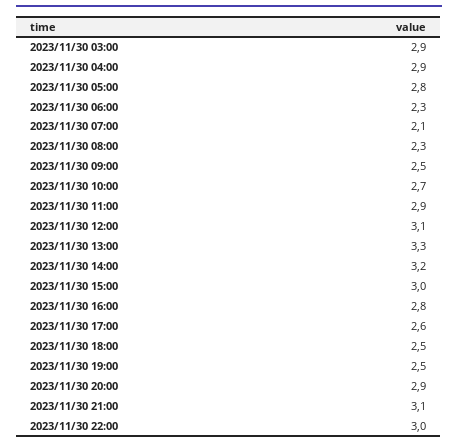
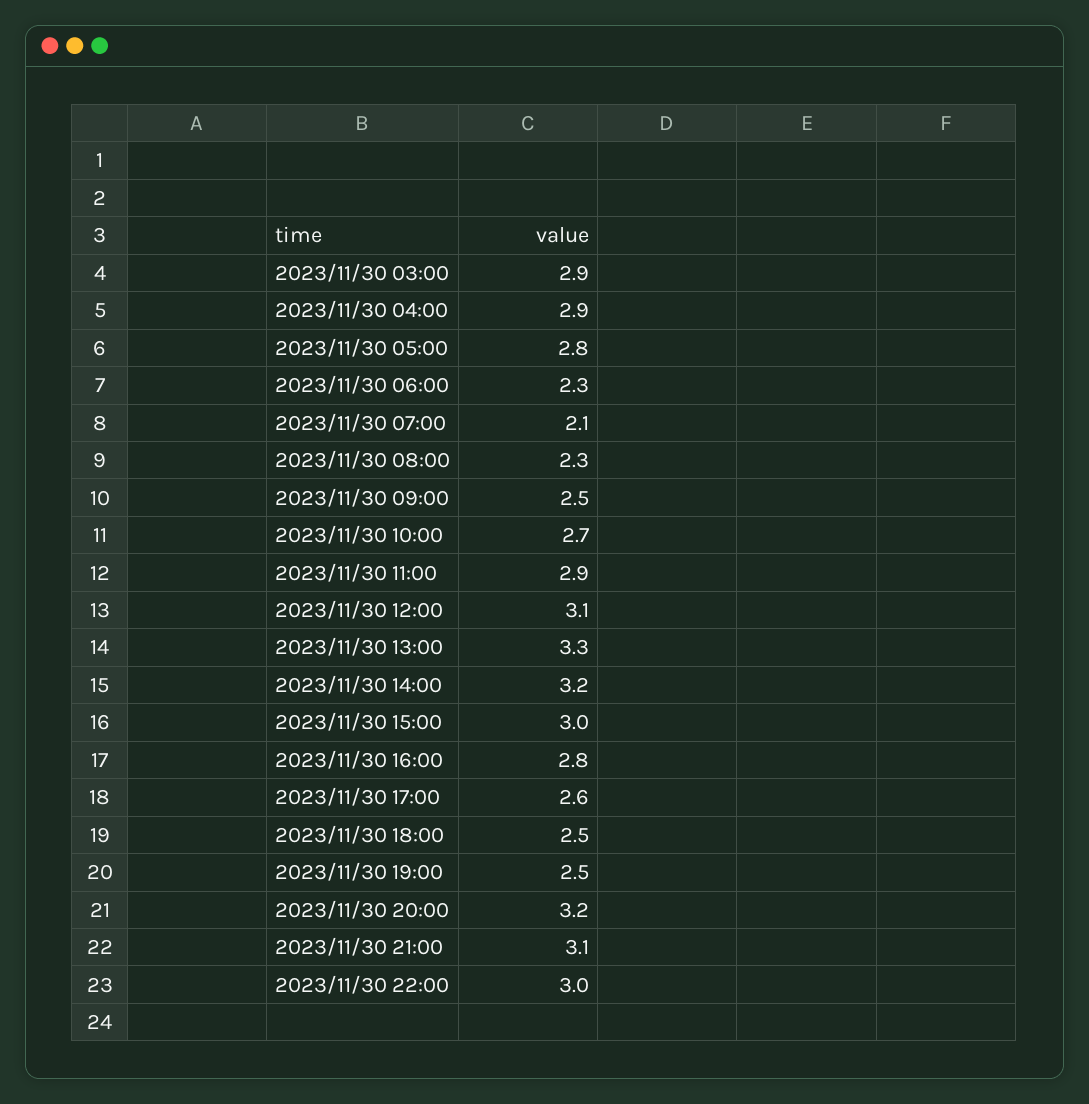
2023/11/30 20:00: 2.9 -> 3.2

